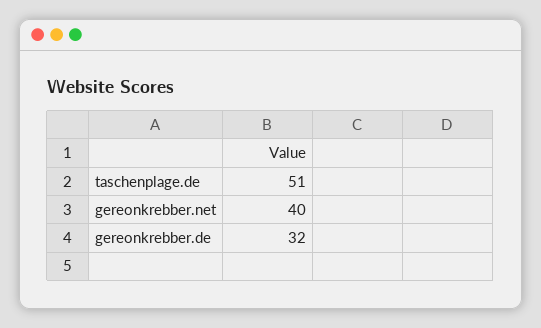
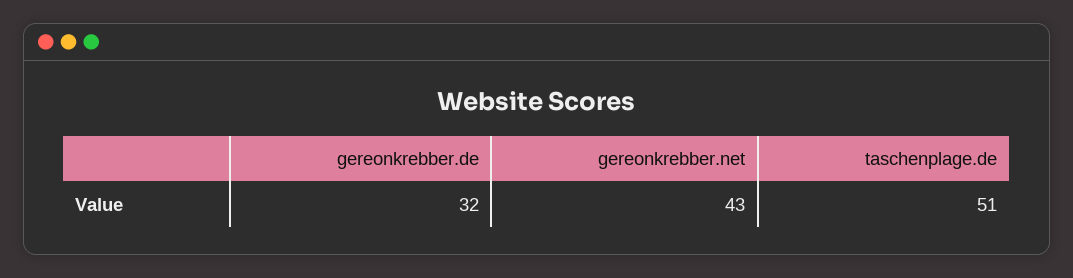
gereonkrebber.net: 40 -> 43

